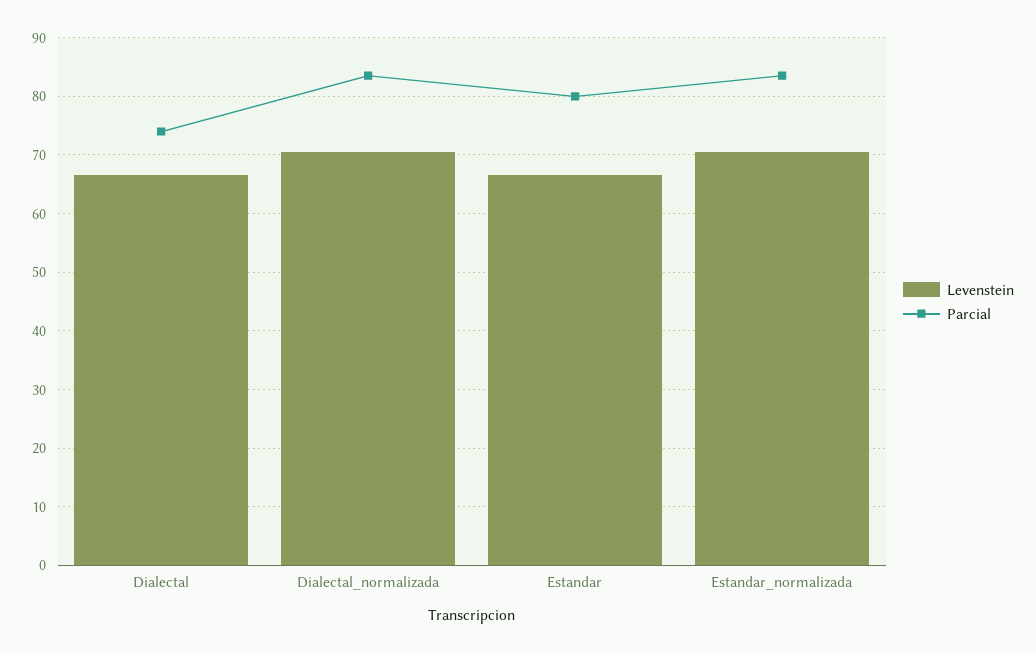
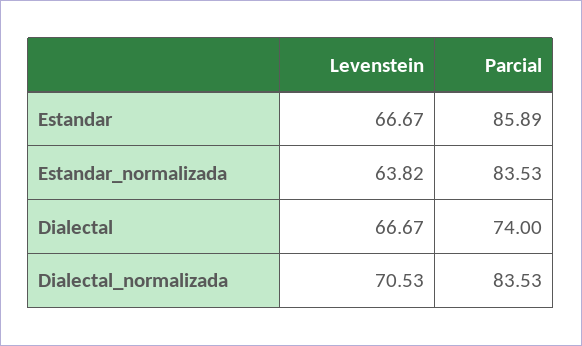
Parcial, Estandar: 80 -> 85.89
Levenstein, Estandar_normalizada: 70 -> 63.82

